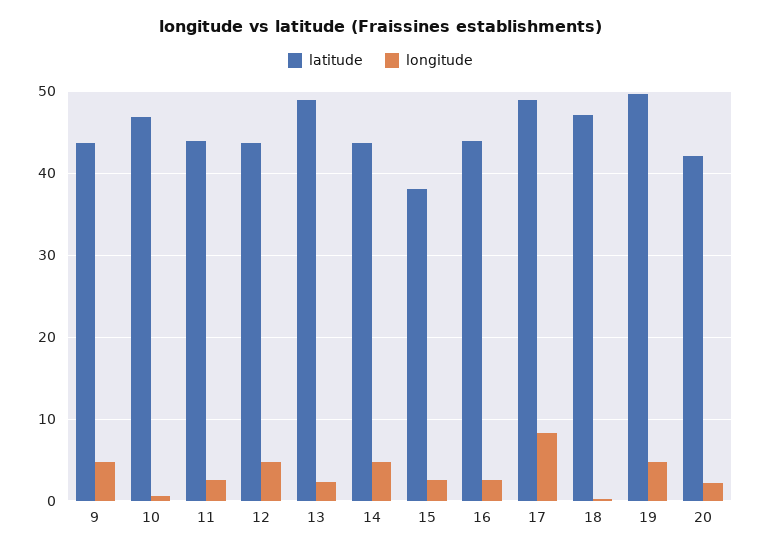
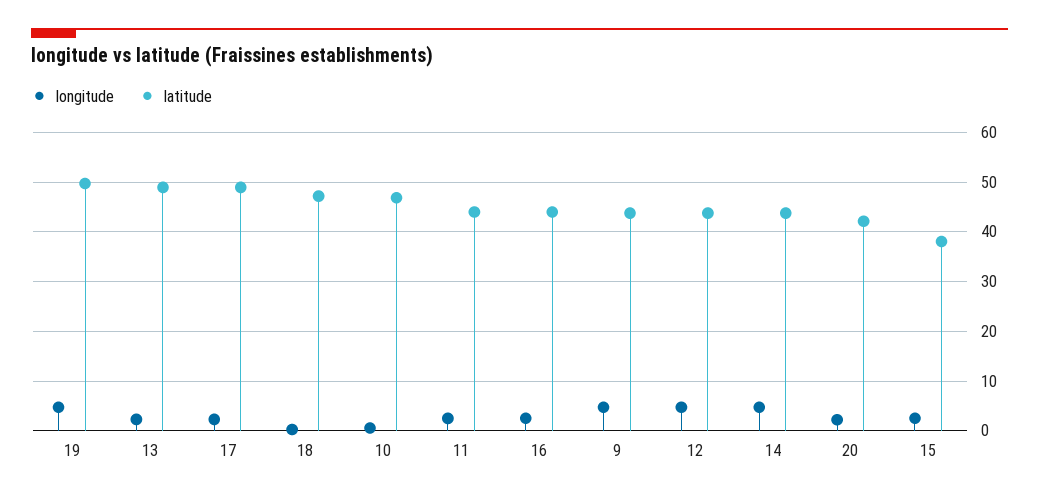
longitude, 17: 8 -> 2

